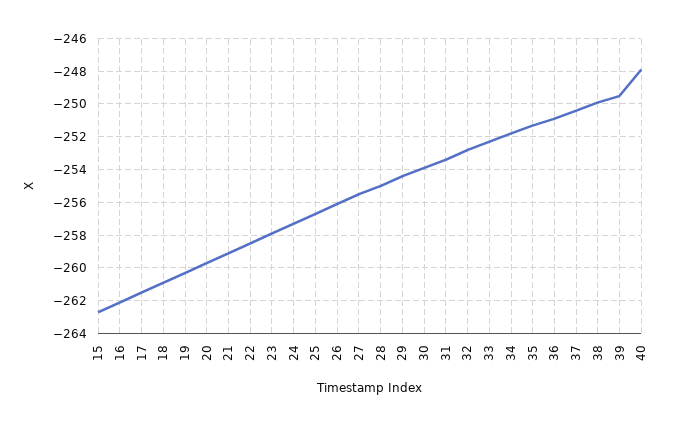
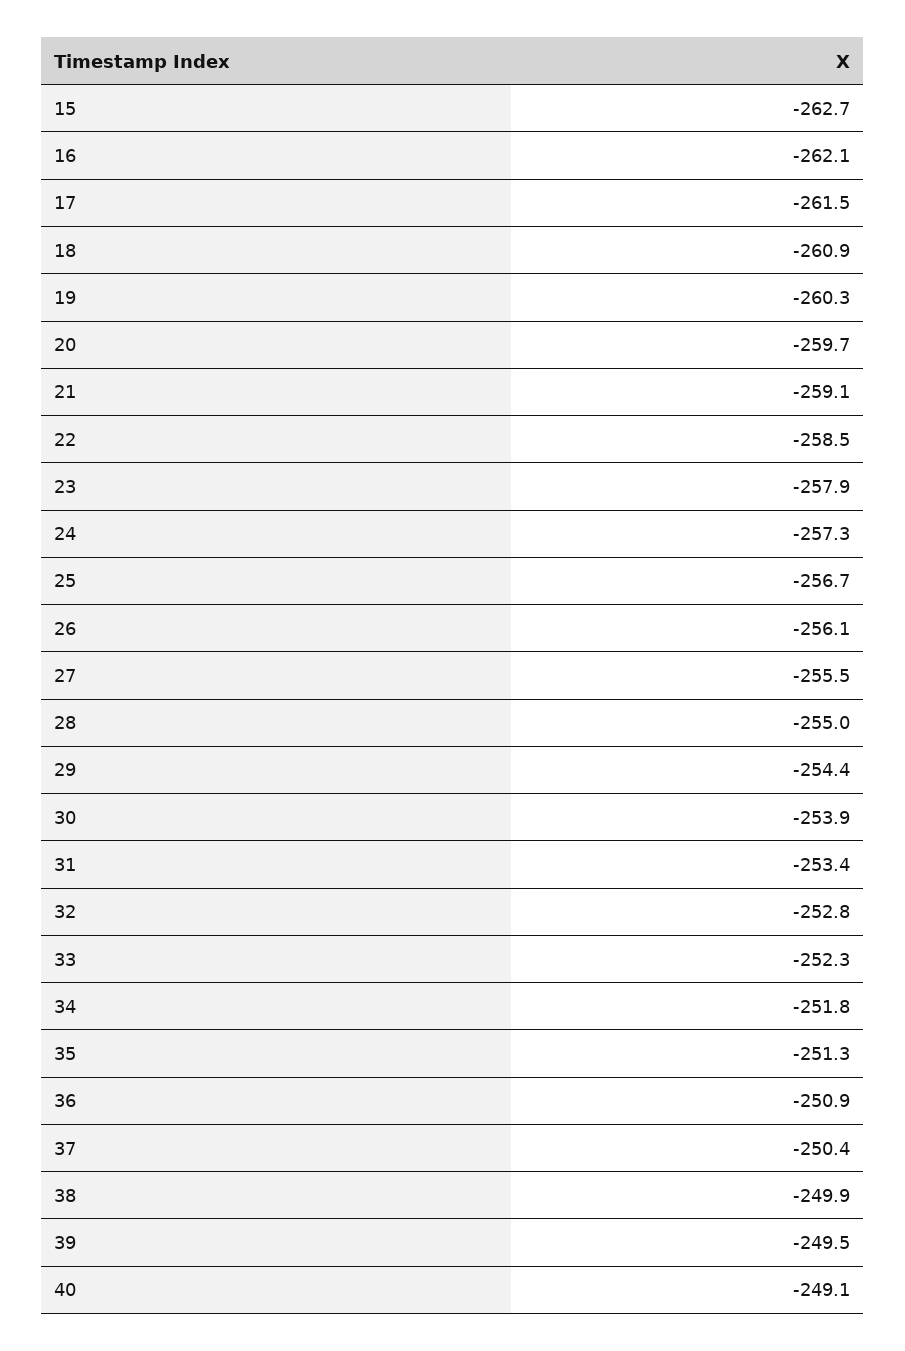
40: -248 -> -249.1

